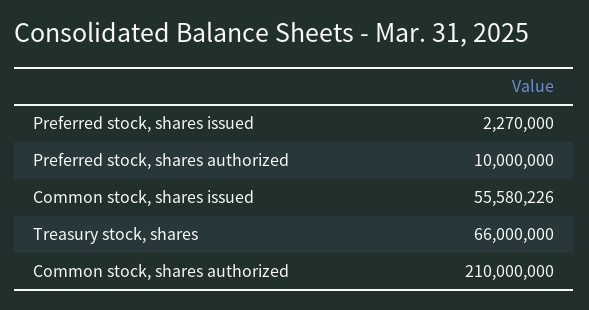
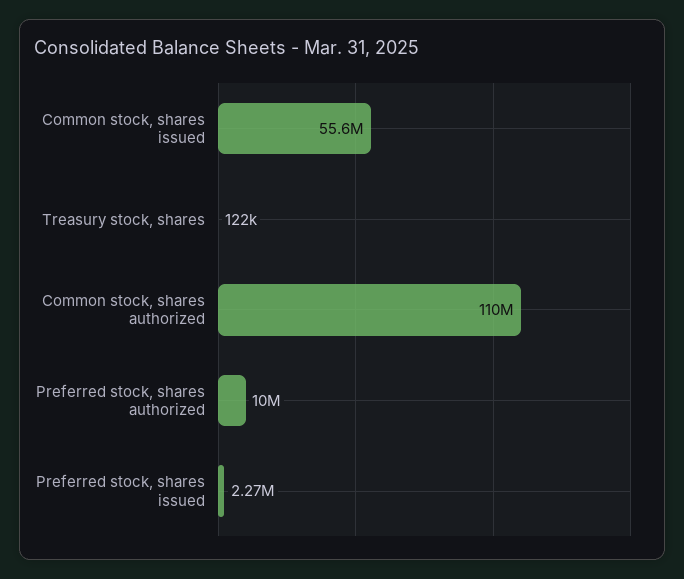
Treasury stock, shares: 66000000 -> 122000
Common stock, shares authorized: 210000000 -> 110000000

